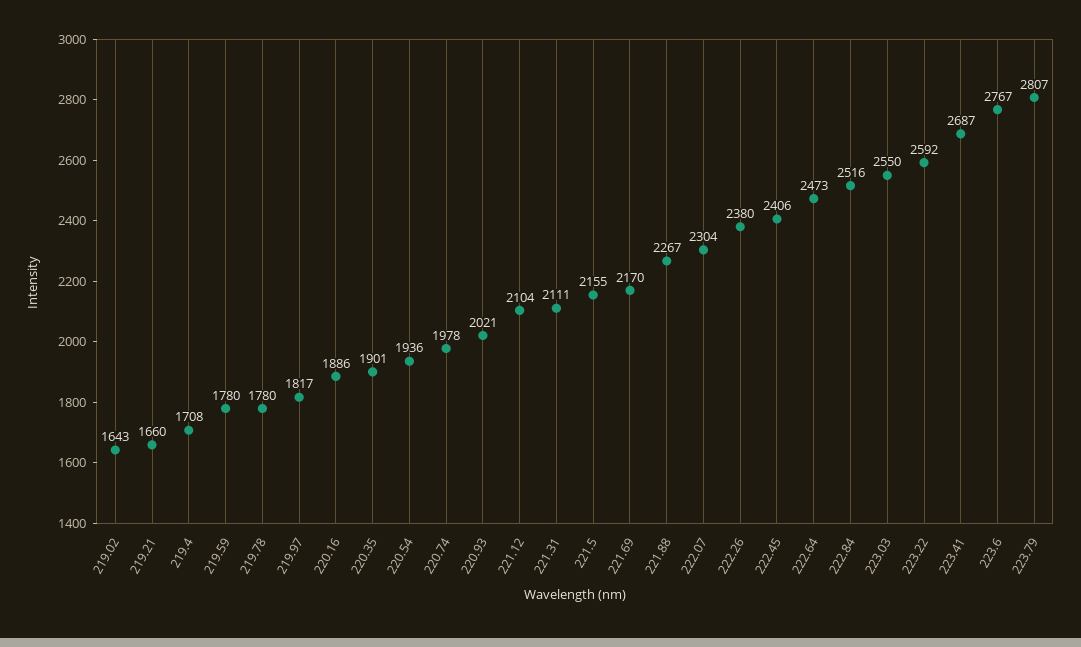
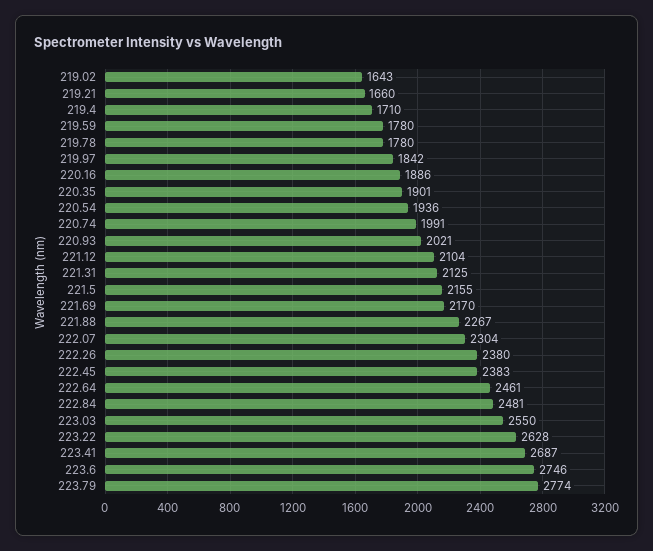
219.4: 1708 -> 1710
219.97: 1817 -> 1842
220.74: 1978 -> 1991
221.31: 2111 -> 2125
222.45: 2406 -> 2383
222.64: 2473 -> 2461
222.84: 2516 -> 2481
223.22: 2592 -> 2628
223.6: 2767 -> 2746
223.79: 2807 -> 2774

